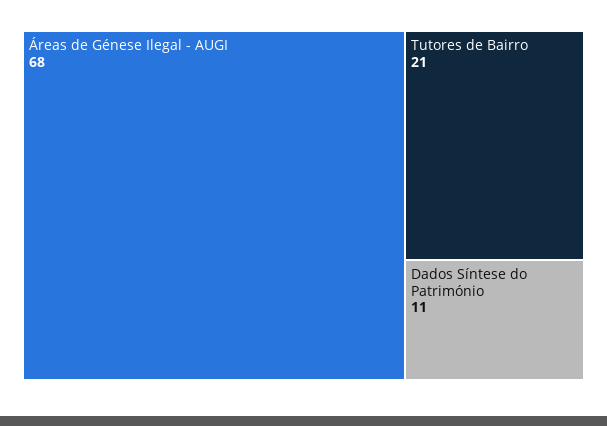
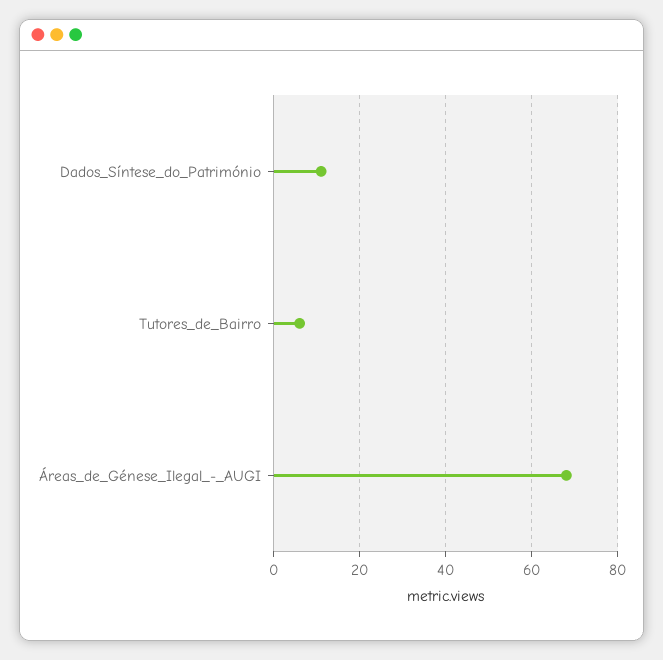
Tutores de Bairro: 21 -> 5

